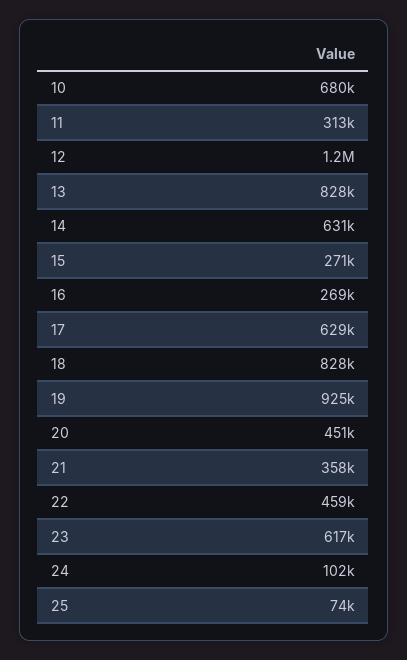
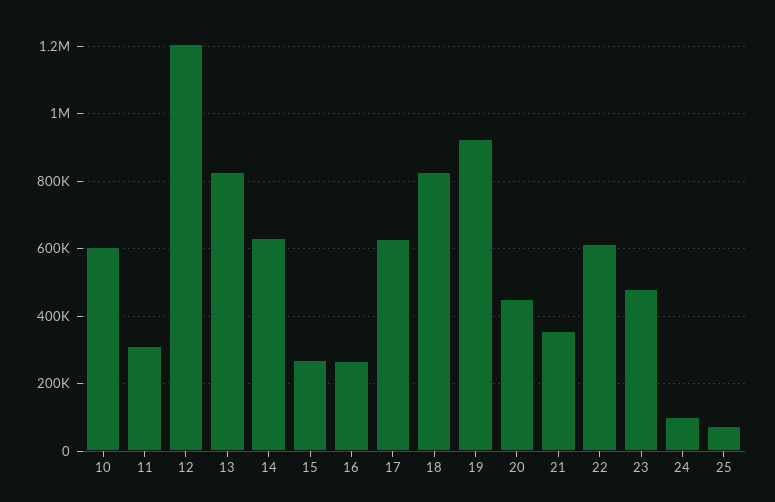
10: 680000 -> 600000
22: 459000 -> 620000
23: 617000 -> 480000

